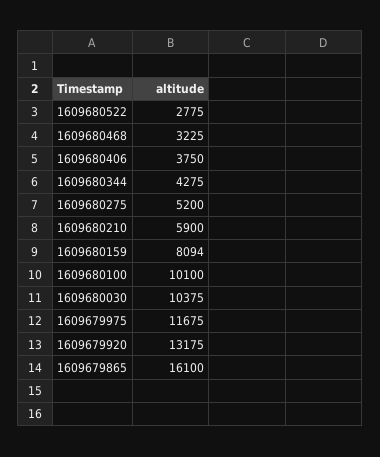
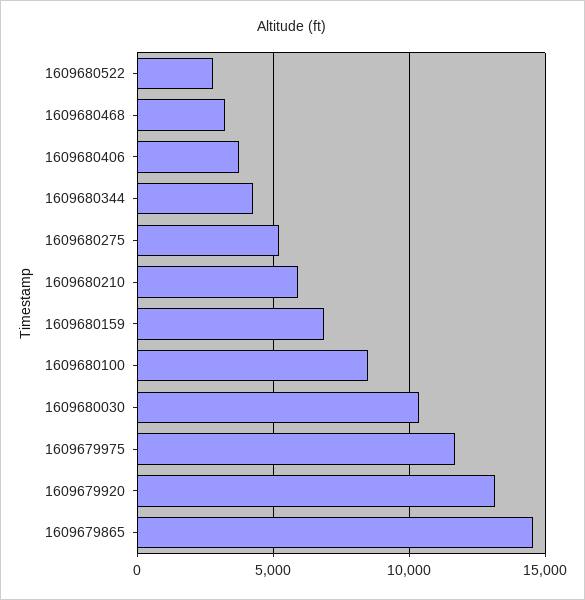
1609680159: 8094 -> 7000
1609680100: 10100 -> 8500
1609679865: 16100 -> 14500

